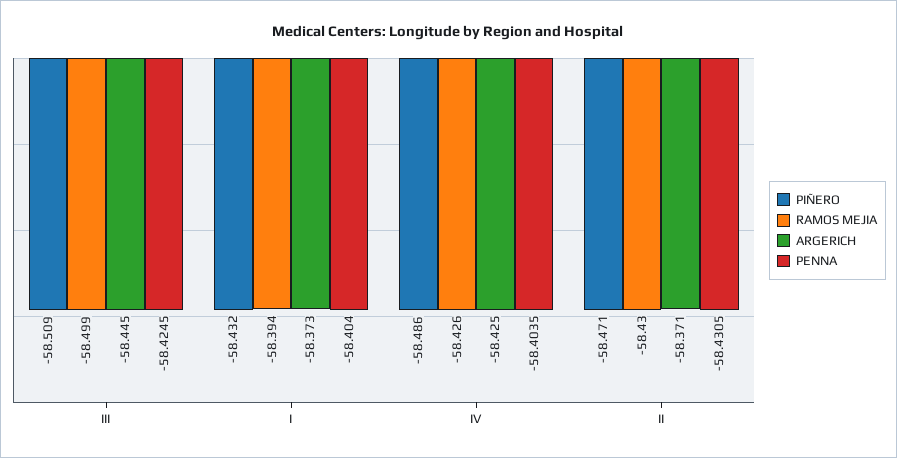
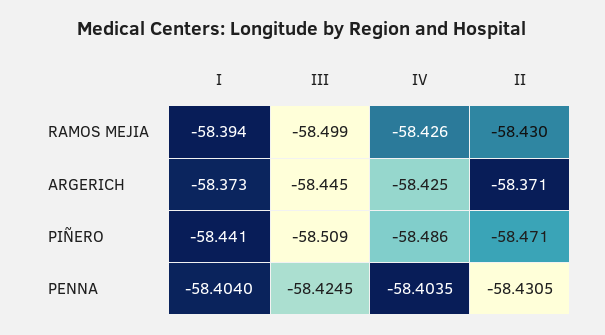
PIÑERO, I: -58.432 -> -58.441

